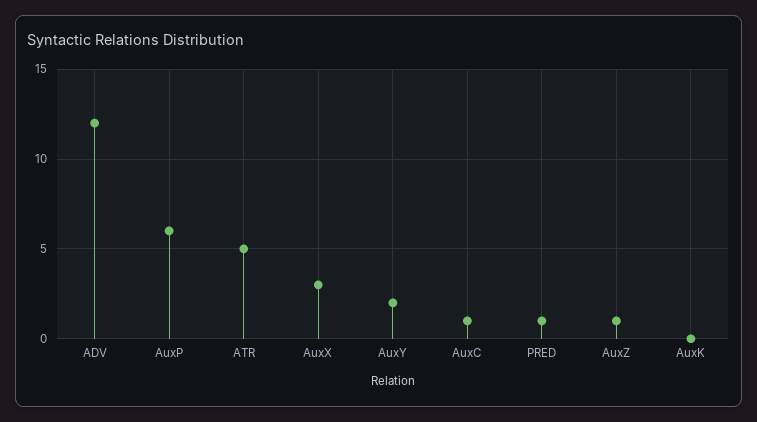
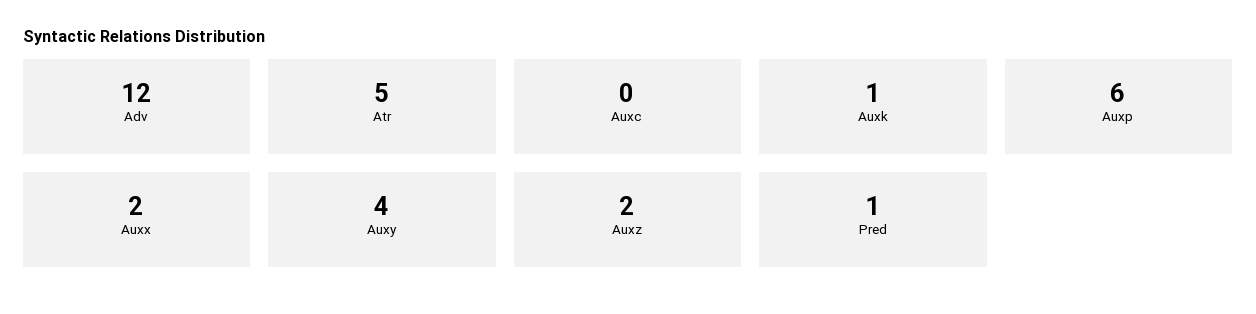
AuxX: 3 -> 2
AuxY: 2 -> 4
AuxC: 1 -> 0
AuxZ: 1 -> 2
AuxK: 0 -> 1

